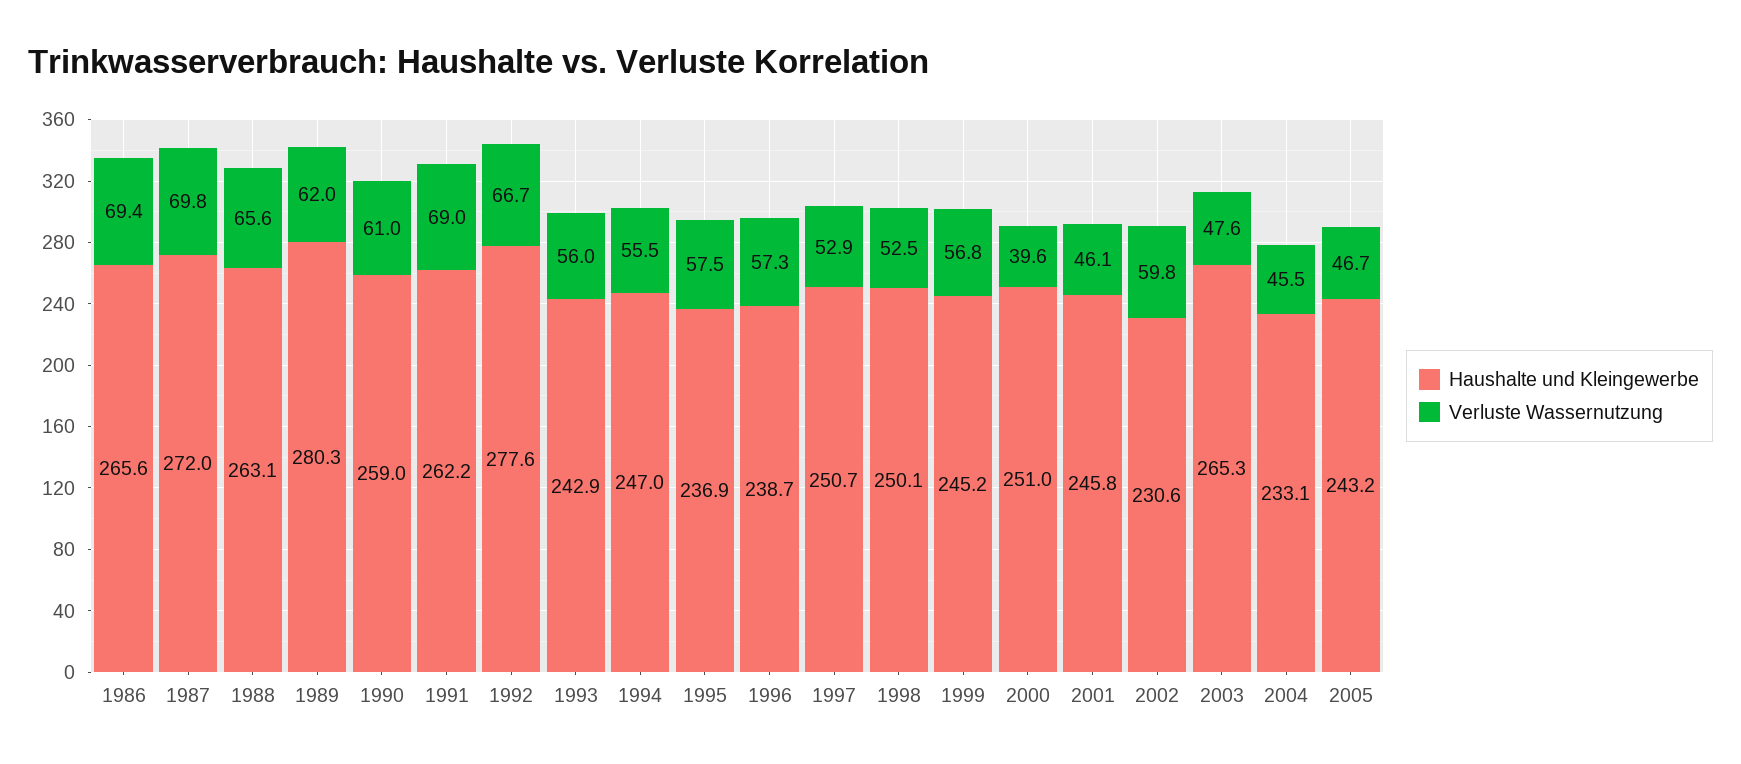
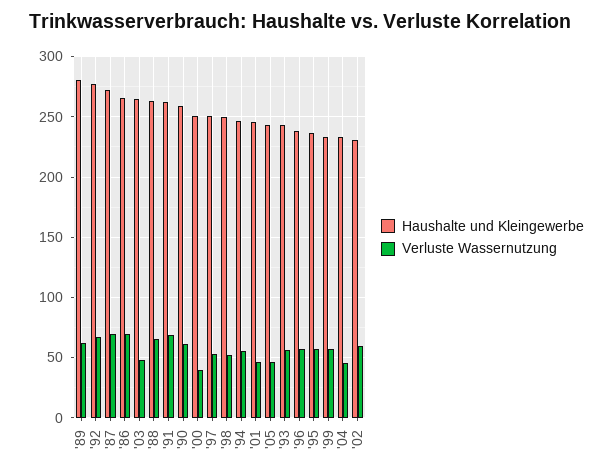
Haushalte und Kleingewerbe, 1999: 245.2 -> 235

